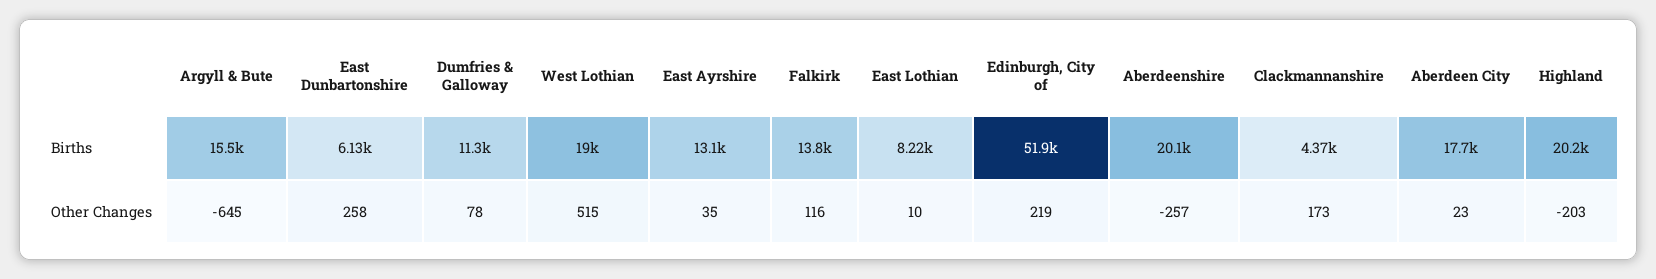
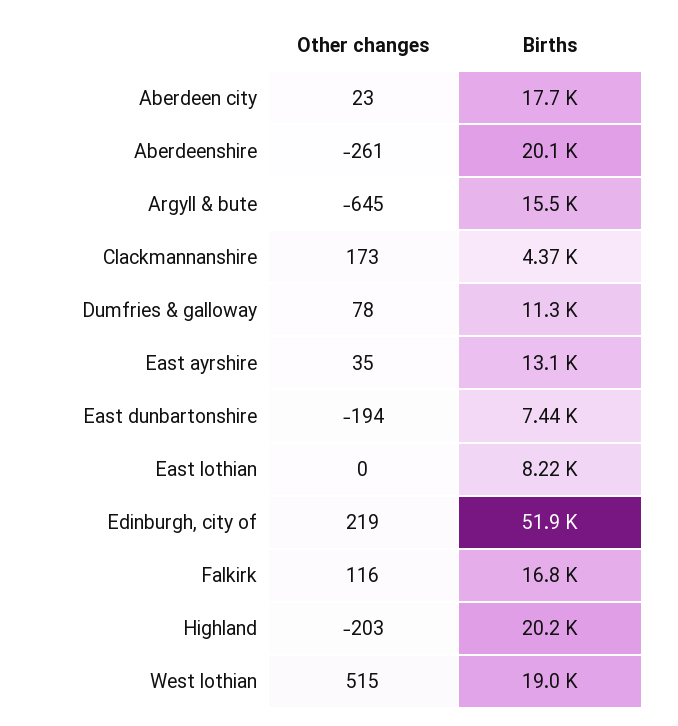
East Dunbartonshire, Births: 6130 -> 7440
Falkirk, Births: 13800 -> 16800
East Dunbartonshire, Other Changes: 258 -> -194
East Lothian, Other Changes: 10 -> 0
Aberdeenshire, Other Changes: -257 -> -261

